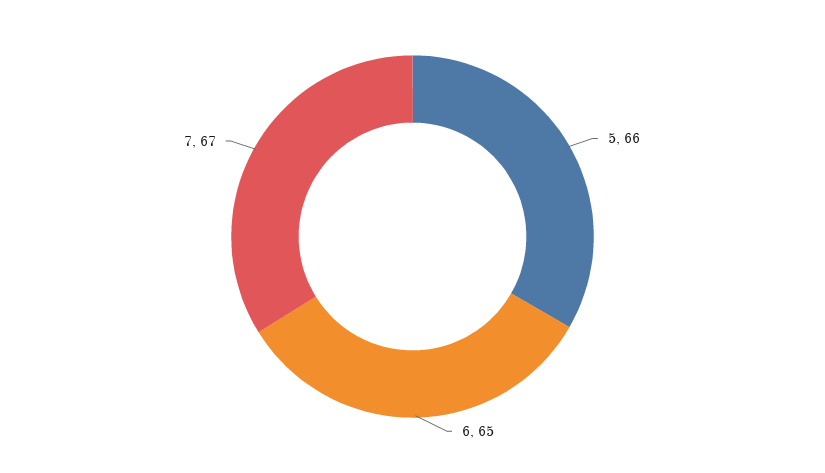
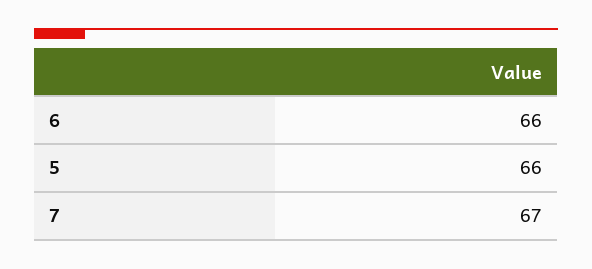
6: 65 -> 66

